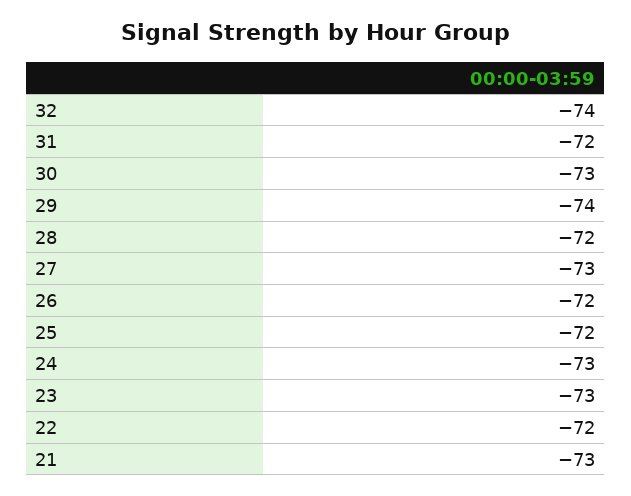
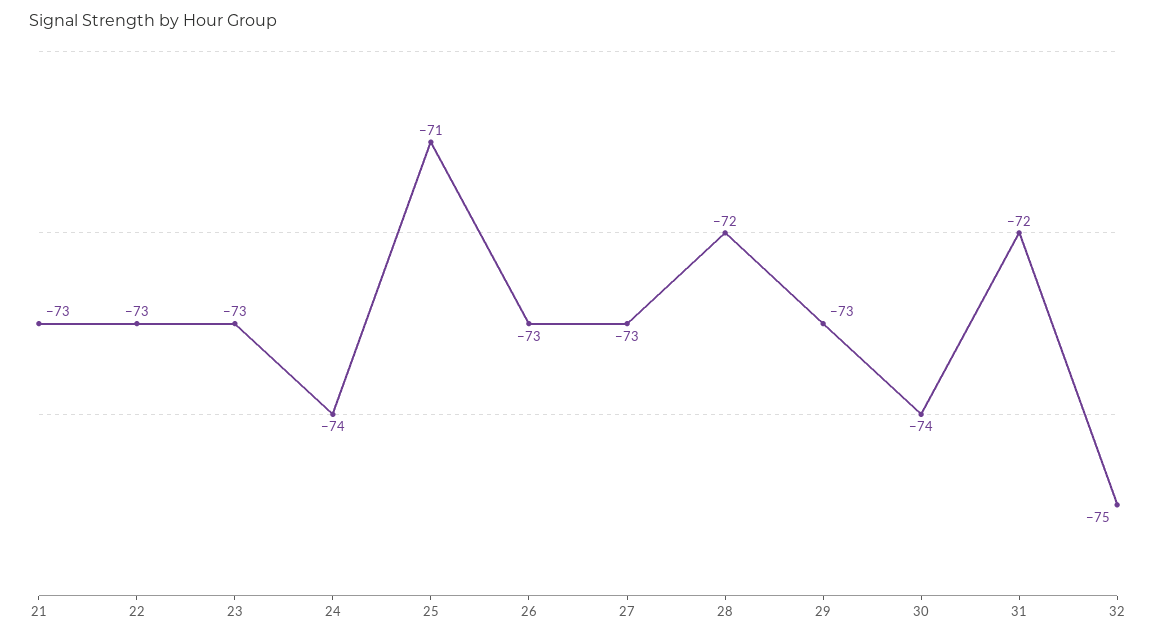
32: -74 -> -75
30: -73 -> -74
29: -74 -> -73
26: -72 -> -73
25: -72 -> -71
24: -73 -> -74
22: -72 -> -73

